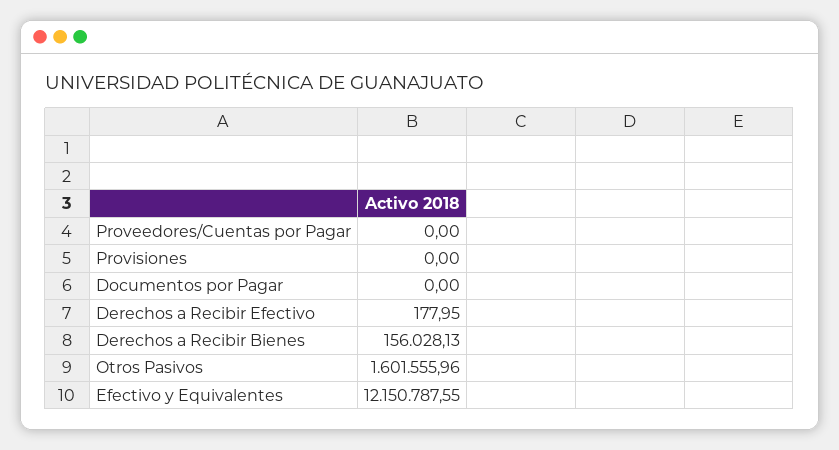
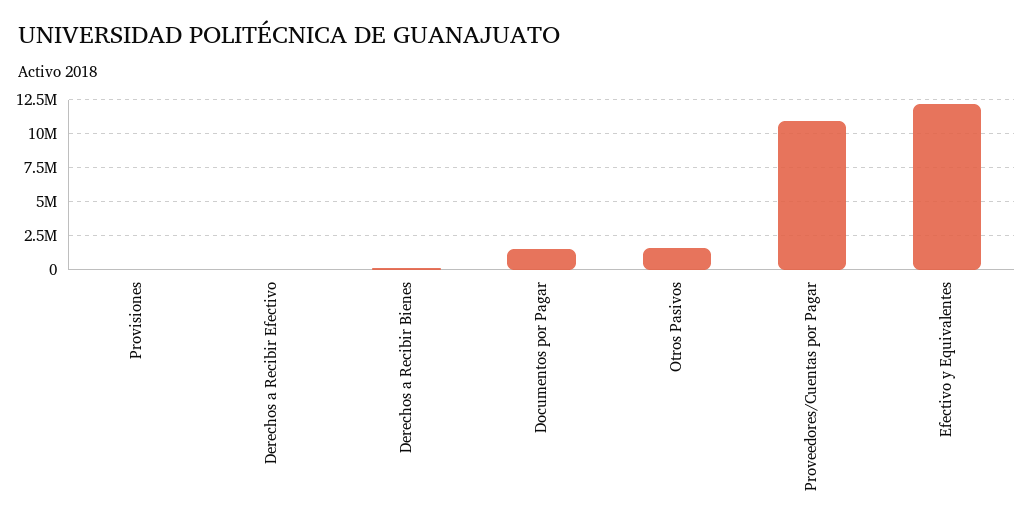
Proveedores/Cuentas por Pagar: 0 -> 11000000
Documentos por Pagar: 0 -> 1500000

